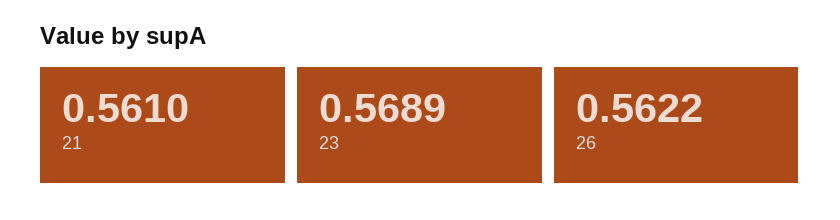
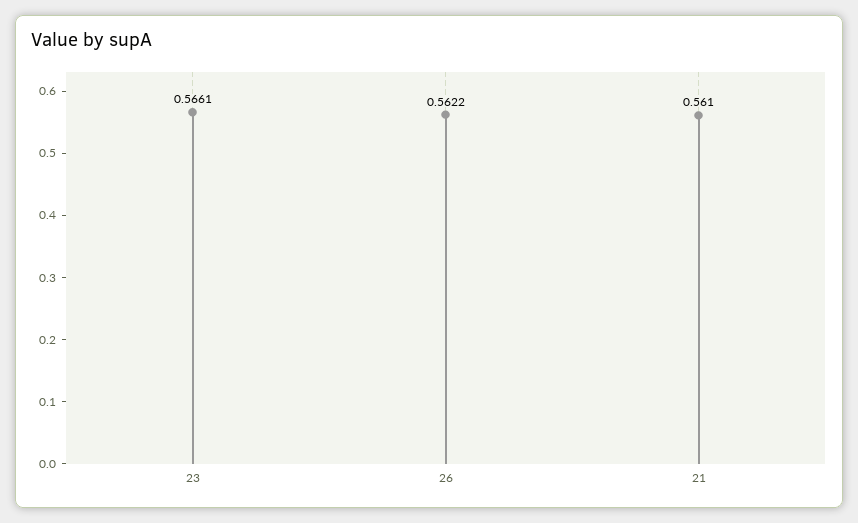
23: 0.5689 -> 0.5661

